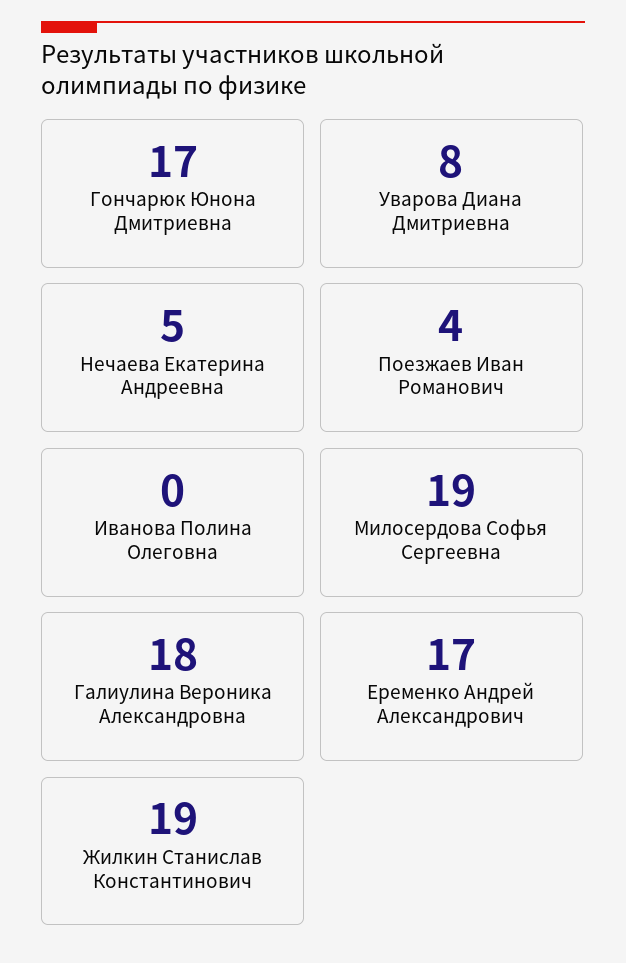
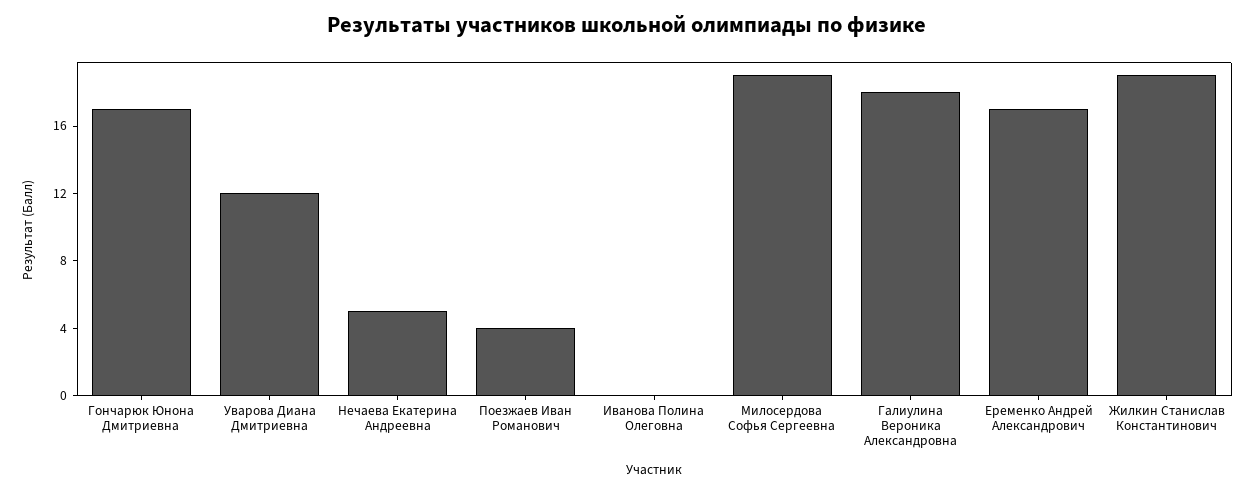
Уварова Диана Дмитриевна: 8 -> 12

